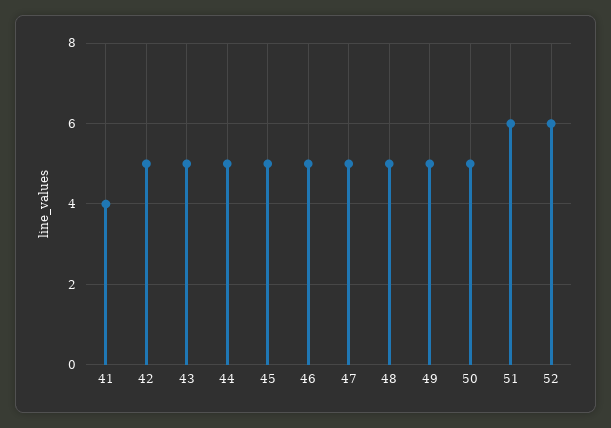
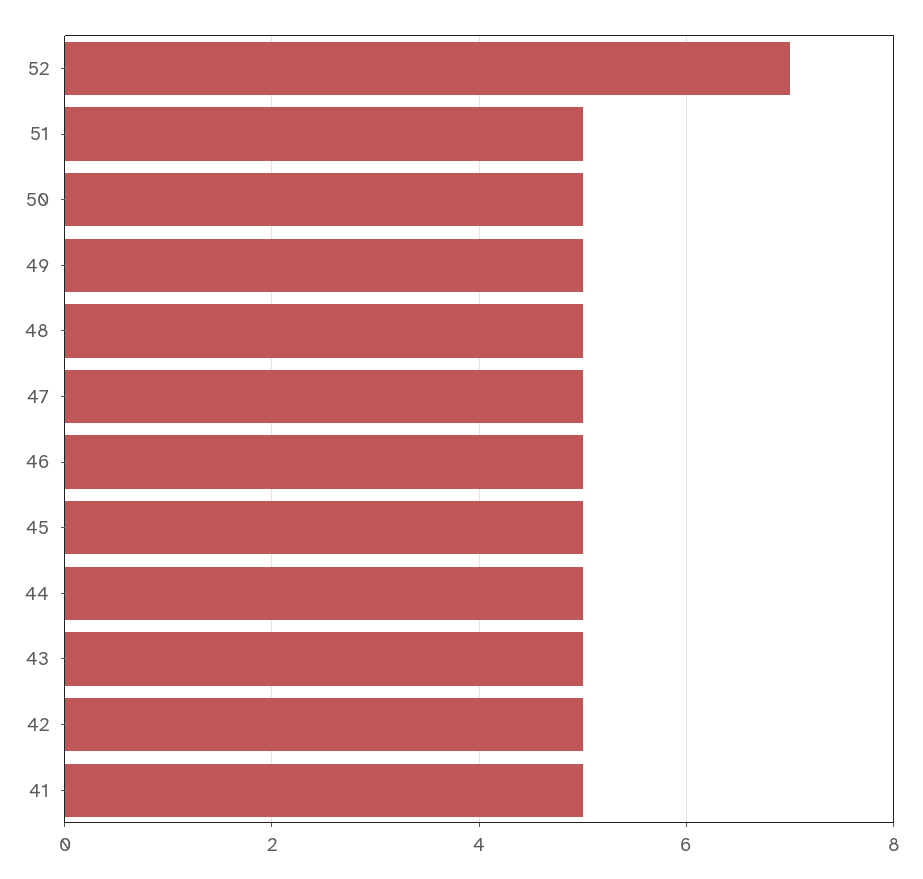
41: 4 -> 5
51: 6 -> 5
52: 6 -> 7

